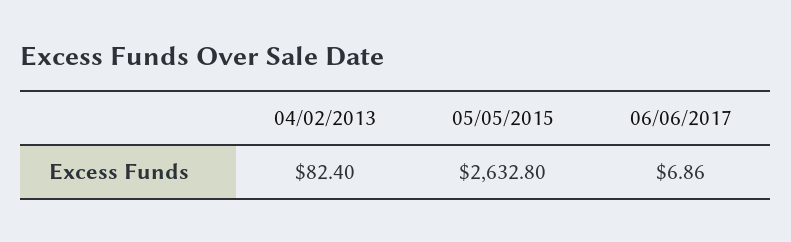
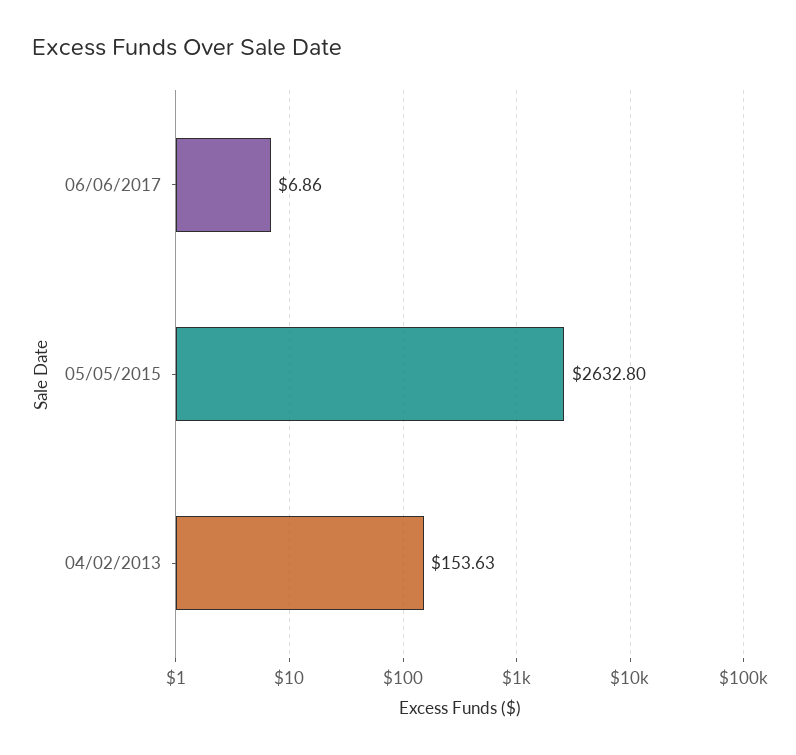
04/02/2013: 82.4 -> 153.63

